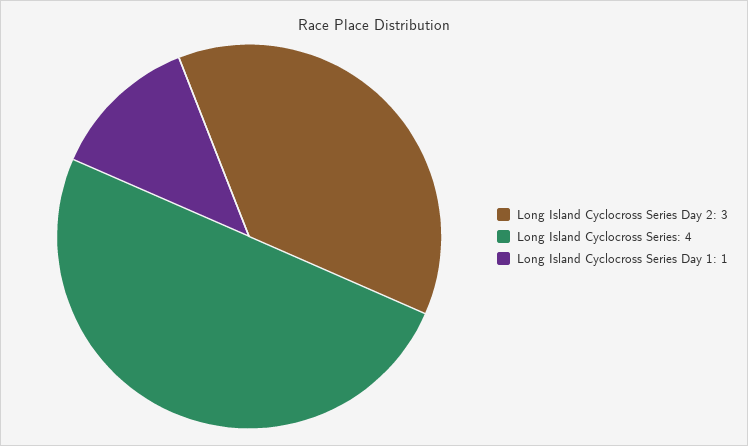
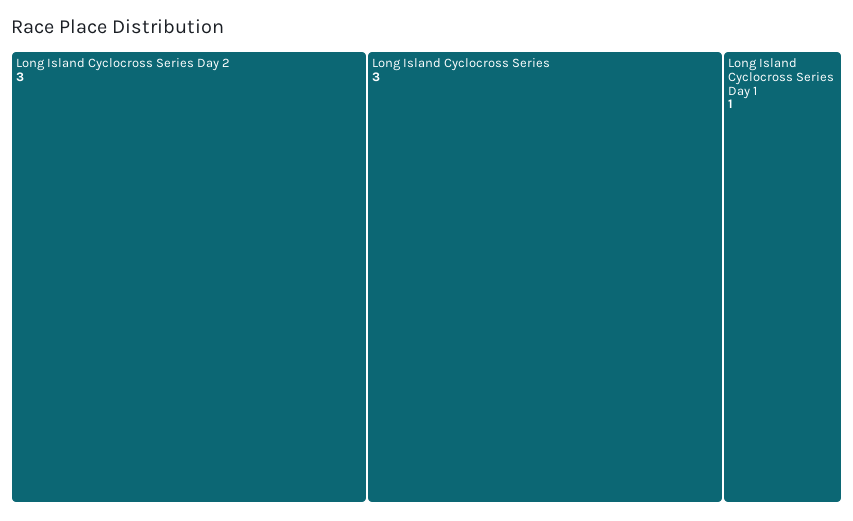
Long Island Cyclocross Series: 4 -> 3

